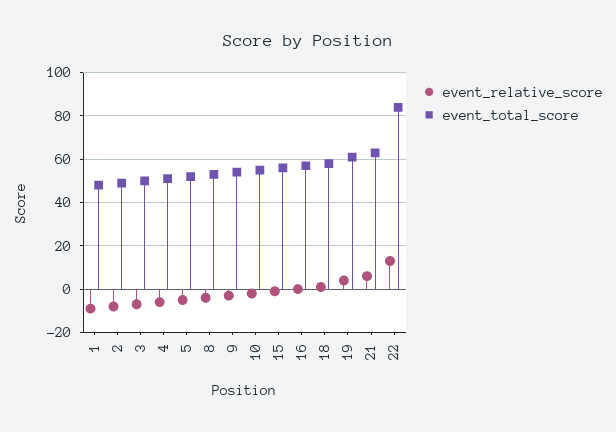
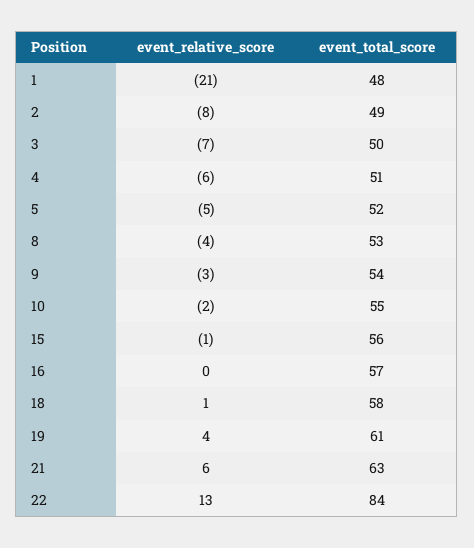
event_relative_score, 1: -10 -> -21

